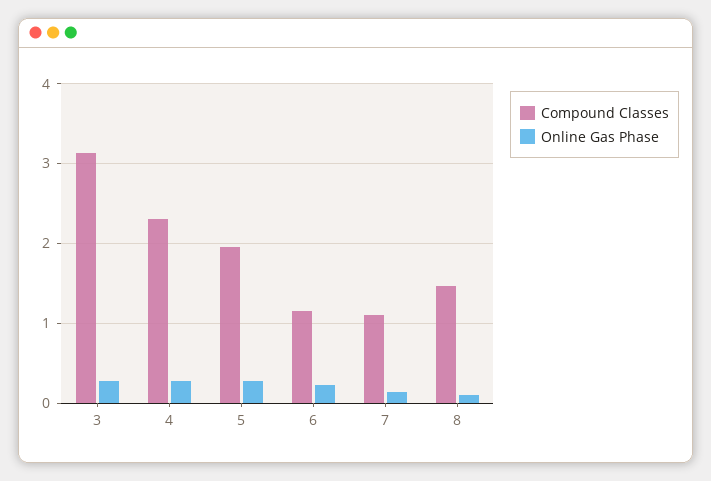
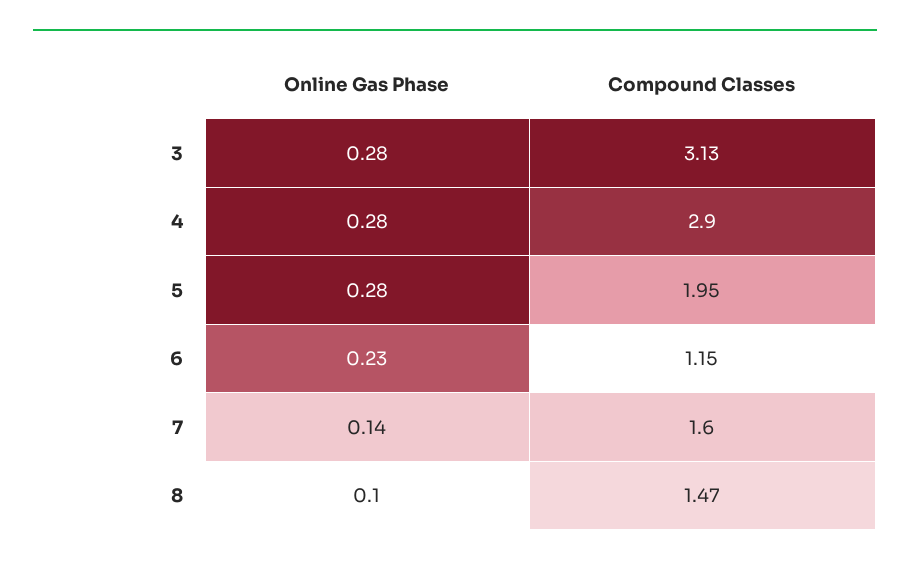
Compound Classes, 4: 2.3 -> 2.9
Compound Classes, 7: 1.1 -> 1.6

